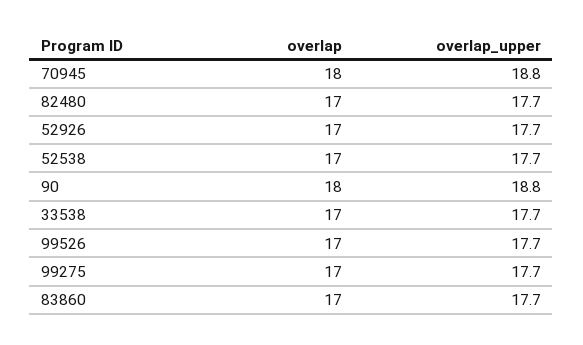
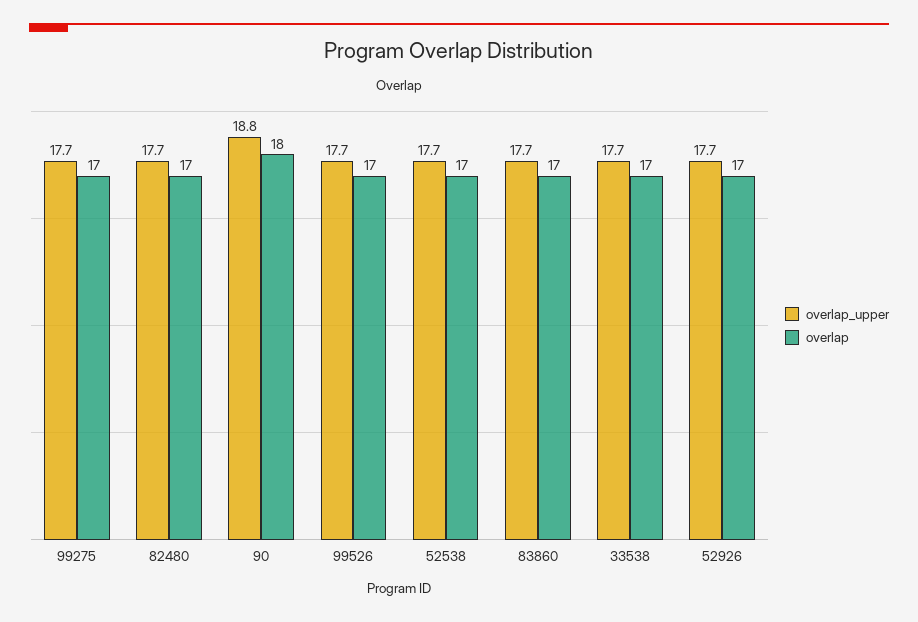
overlap, 70945: 18 -> none
overlap_upper, 70945: 18.8 -> none

